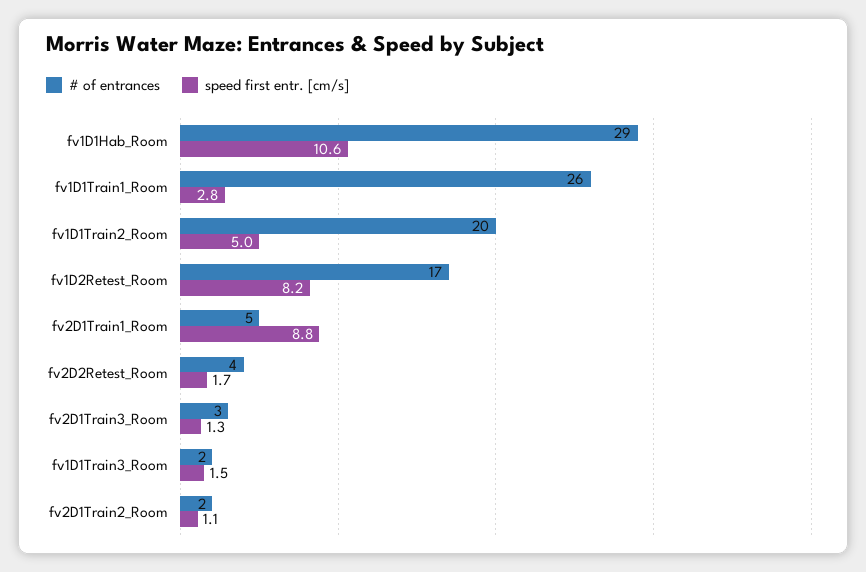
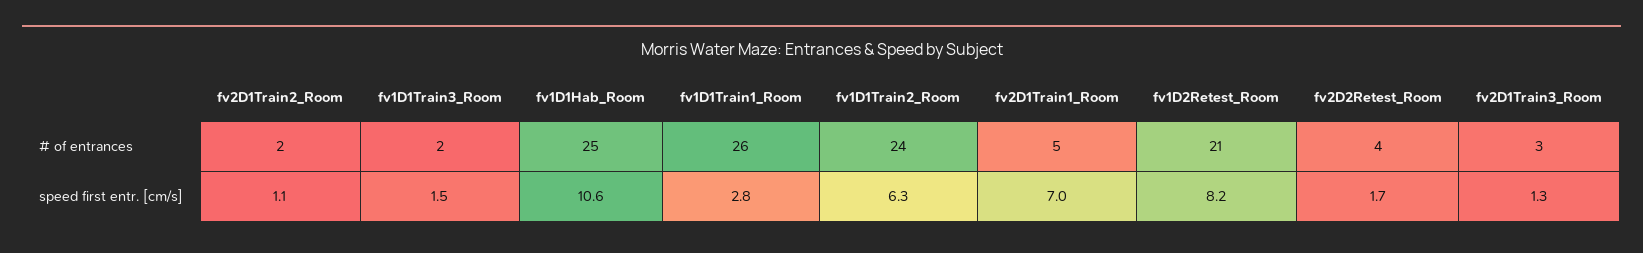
# of entrances, fv1D1Hab_Room: 29 -> 25
# of entrances, fv1D1Train2_Room: 20 -> 24
speed first entr. [cm/s], fv1D1Train2_Room: 5 -> 6.3
# of entrances, fv1D2Retest_Room: 17 -> 21
speed first entr. [cm/s], fv2D1Train1_Room: 8.8 -> 7

